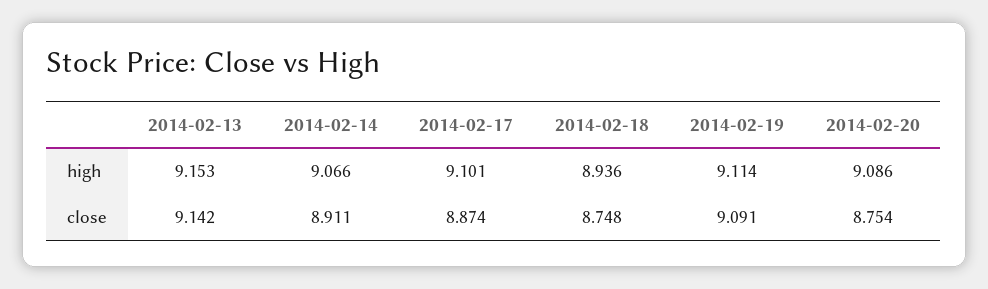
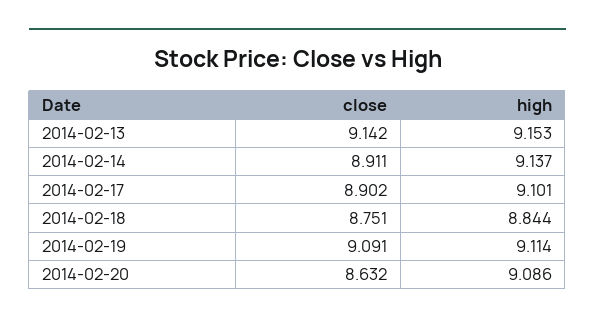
2014-02-14, high: 9.066 -> 9.137
2014-02-18, high: 8.936 -> 8.844
2014-02-17, close: 8.874 -> 8.902
2014-02-18, close: 8.748 -> 8.751
2014-02-20, close: 8.754 -> 8.632

